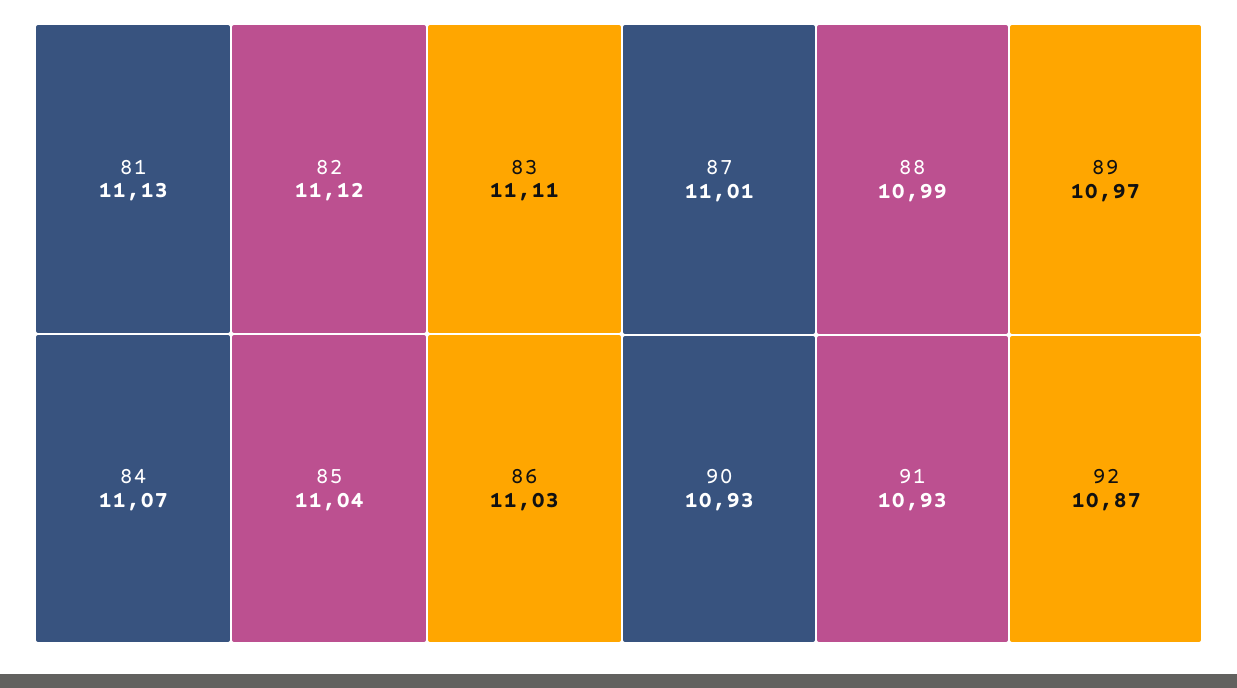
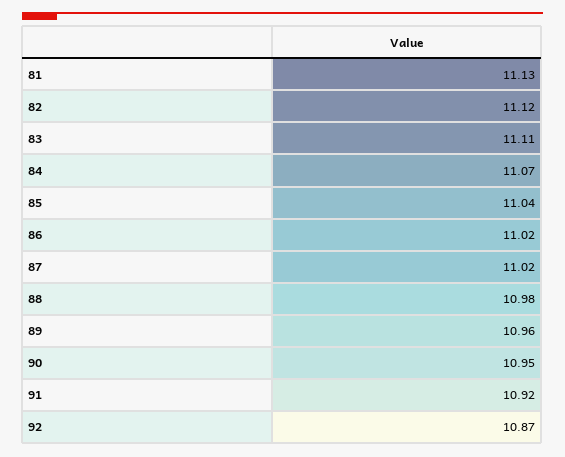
86: 11.03 -> 11.02
87: 11.01 -> 11.02
88: 10.99 -> 10.98
89: 10.97 -> 10.96
90: 10.93 -> 10.95
91: 10.93 -> 10.92

